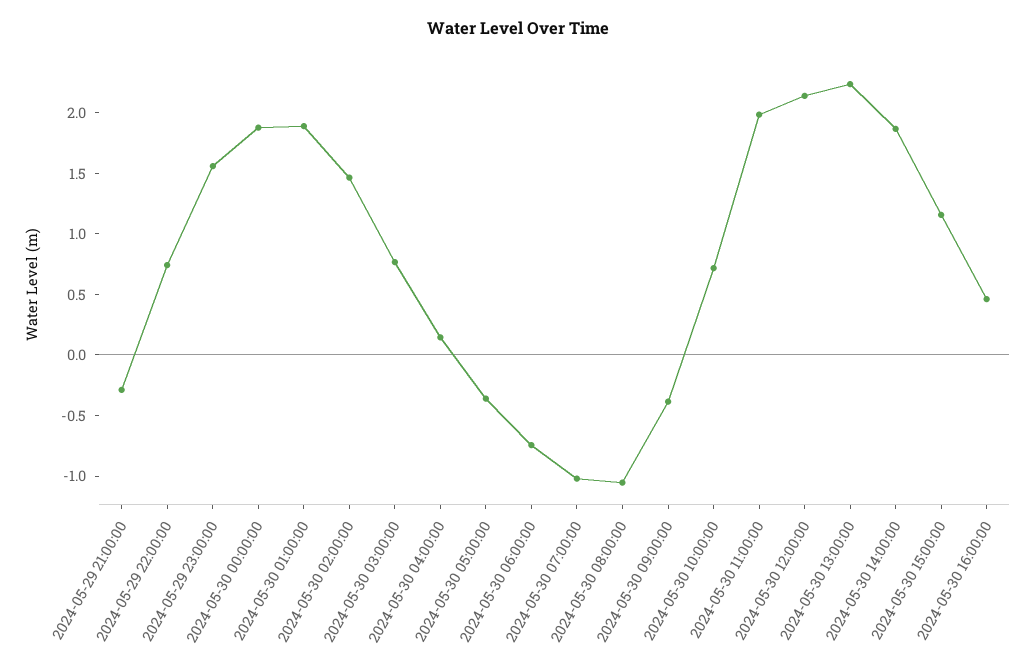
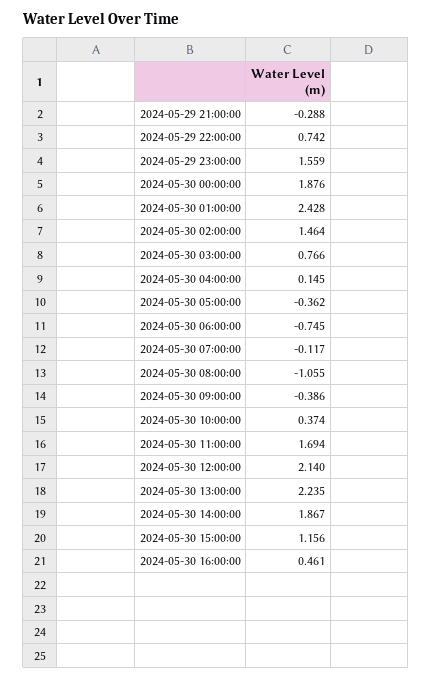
2024-05-30 01:00:00: 1.9 -> 2.428
2024-05-30 07:00:00: -1 -> -0.117
2024-05-30 10:00:00: 0.7 -> 0.374
2024-05-30 11:00:00: 2 -> 1.694

